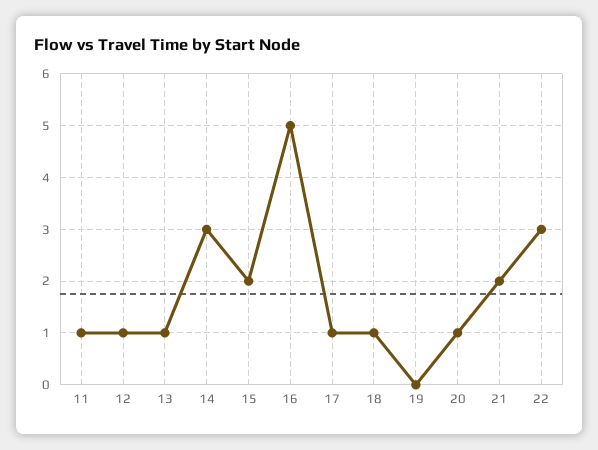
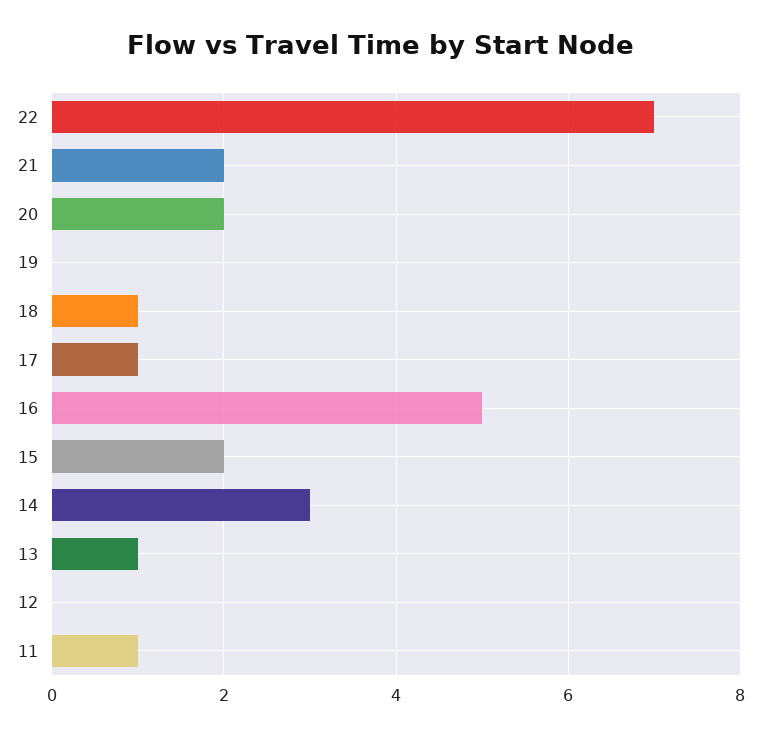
12: 1 -> 0
20: 1 -> 2
22: 3 -> 7

